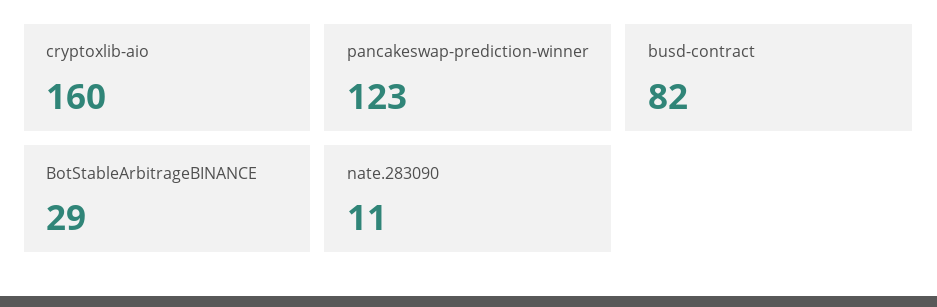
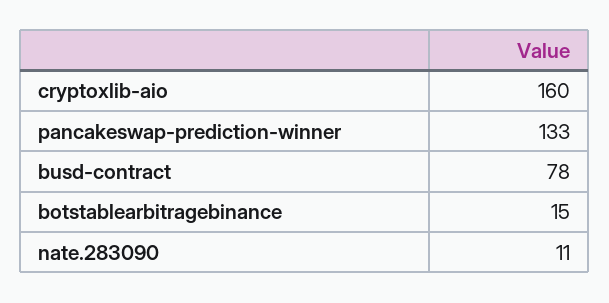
pancakeswap-prediction-winner: 123 -> 133
busd-contract: 82 -> 78
BotStableArbitrageBINANCE: 29 -> 15

